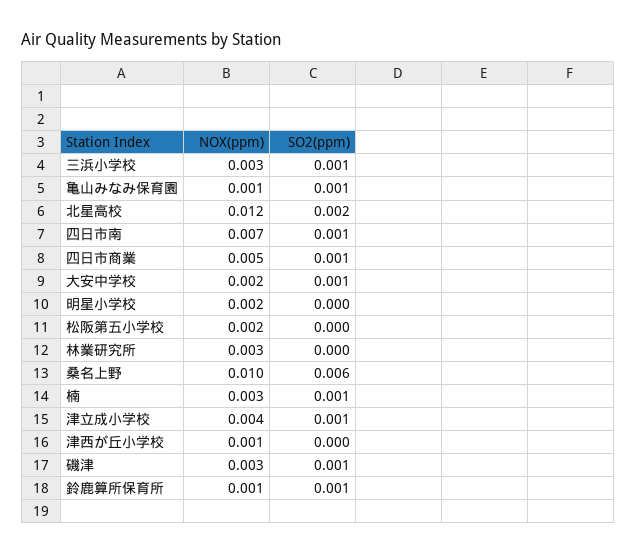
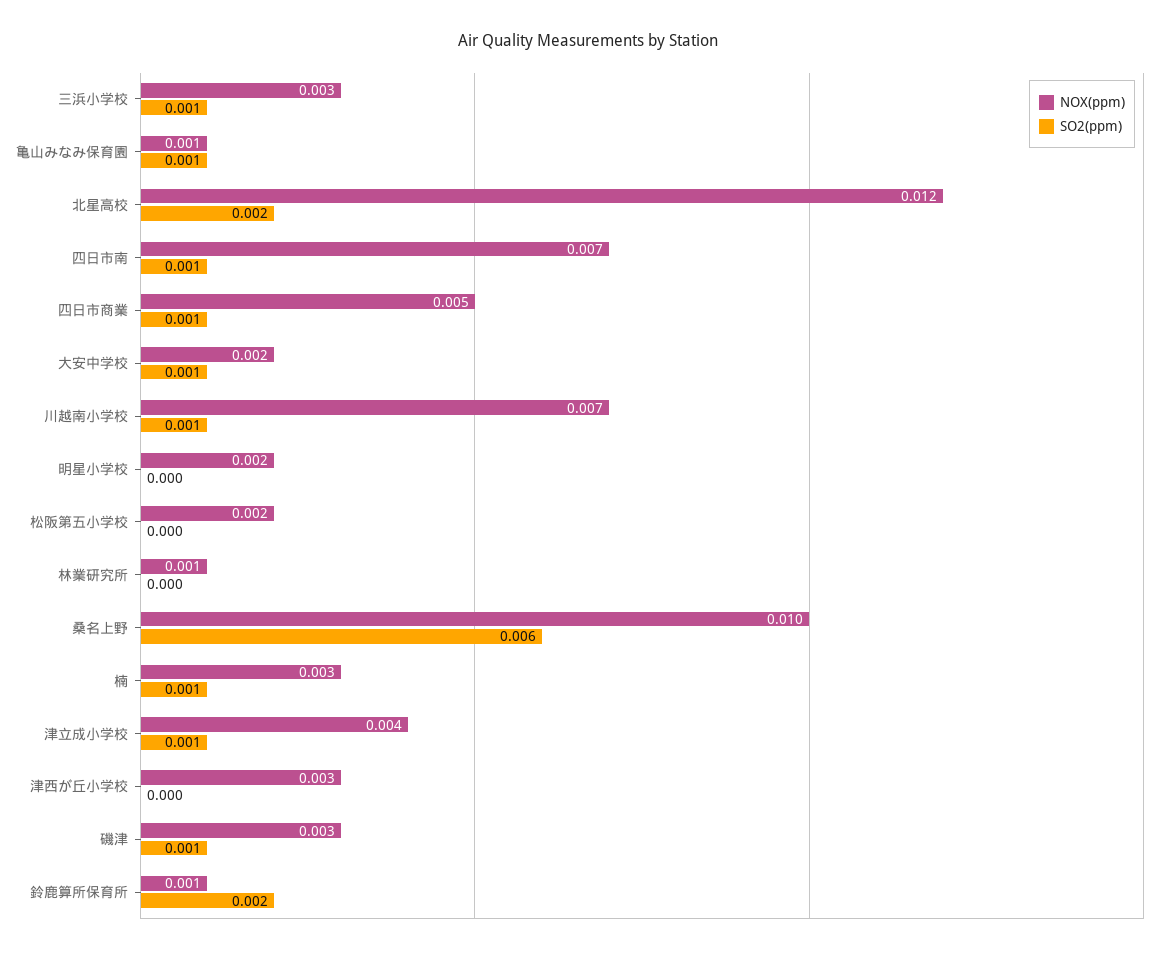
NOX(ppm), 林業研究所: 0.003 -> 0.001
NOX(ppm), 津西が丘小学校: 0.001 -> 0.003
SO2(ppm), 鈴鹿算所保育所: 0.001 -> 0.002
NOX(ppm), 川越南小学校: none -> 0.007
SO2(ppm), 川越南小学校: none -> 0.001

